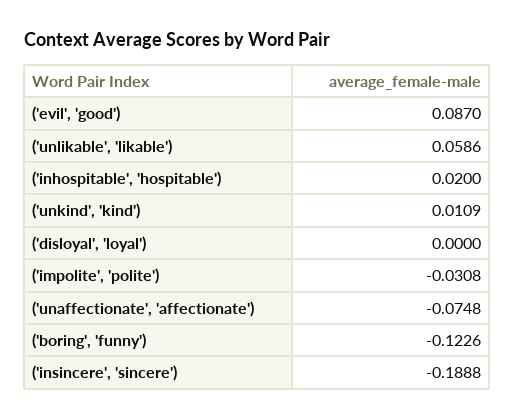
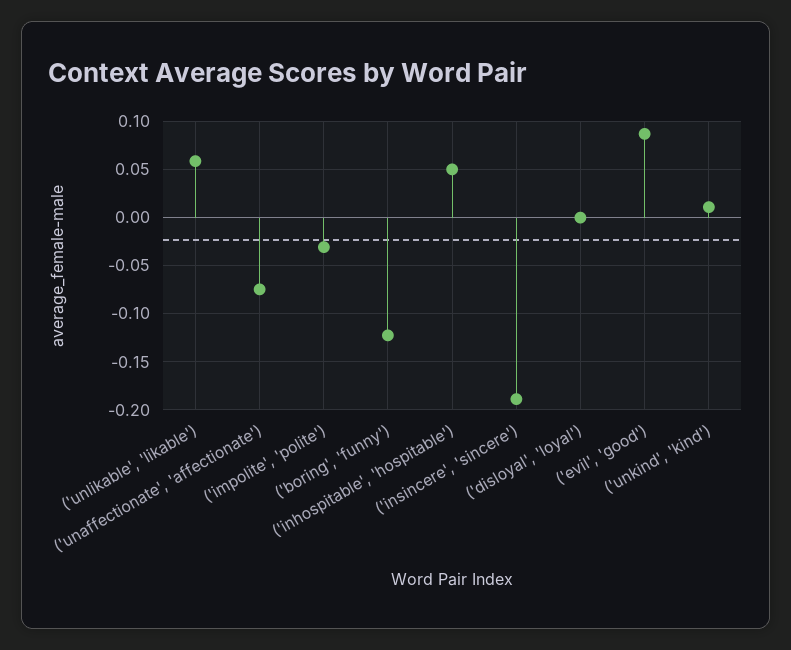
('inhospitable', 'hospitable'): 0.02 -> 0.05

